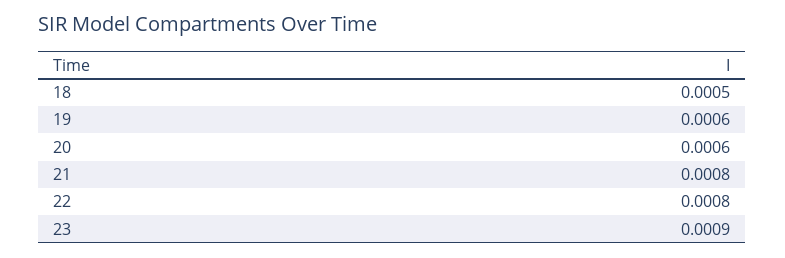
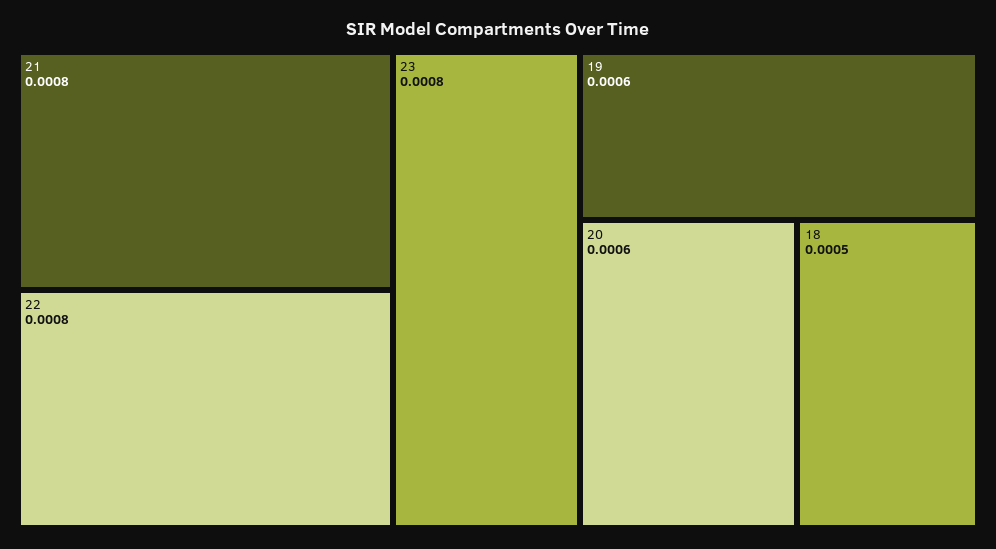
23: 0.0009 -> 0.0008

